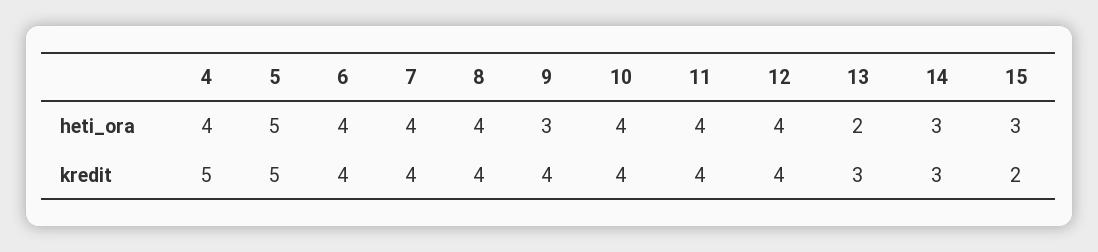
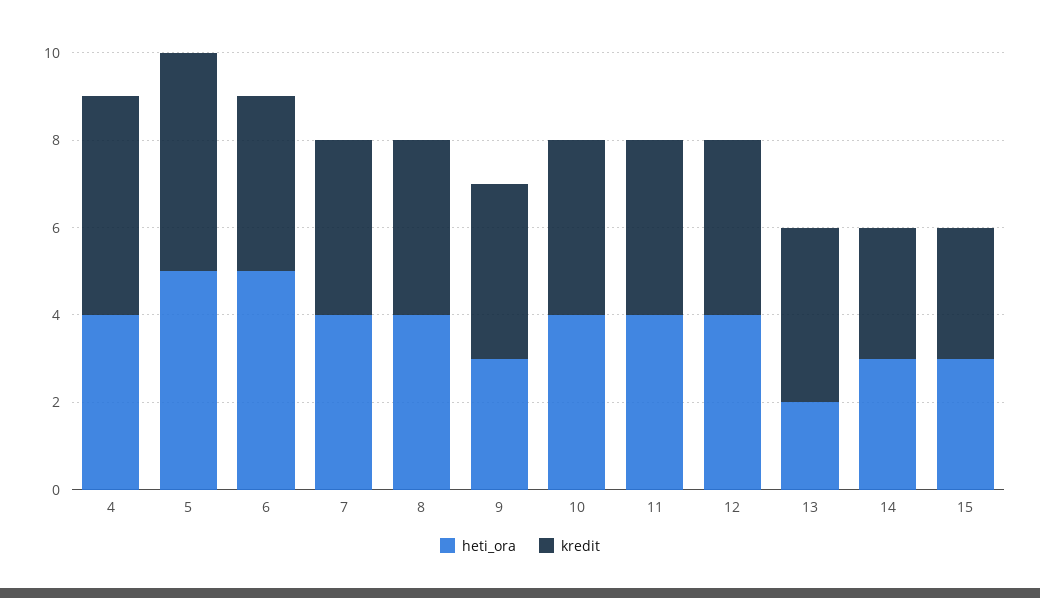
heti_ora, 6: 4 -> 5
kredit, 13: 3 -> 4
kredit, 15: 2 -> 3

